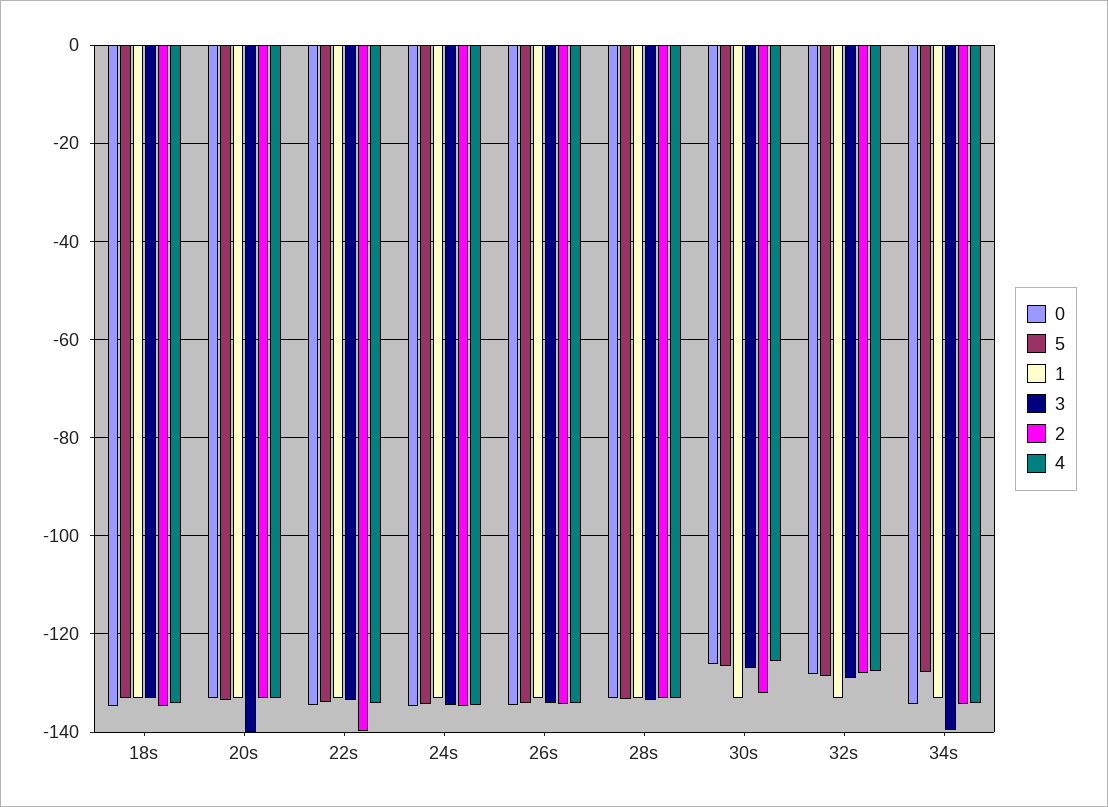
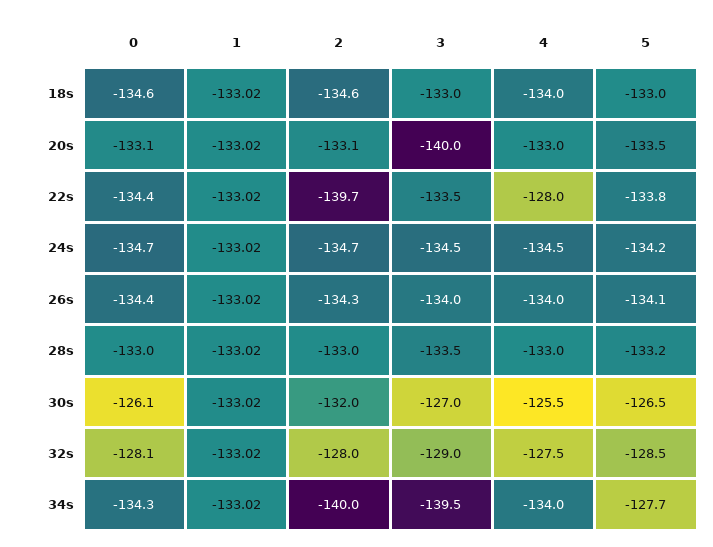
4, 22s: -134 -> -128
2, 34s: -134 -> -140

